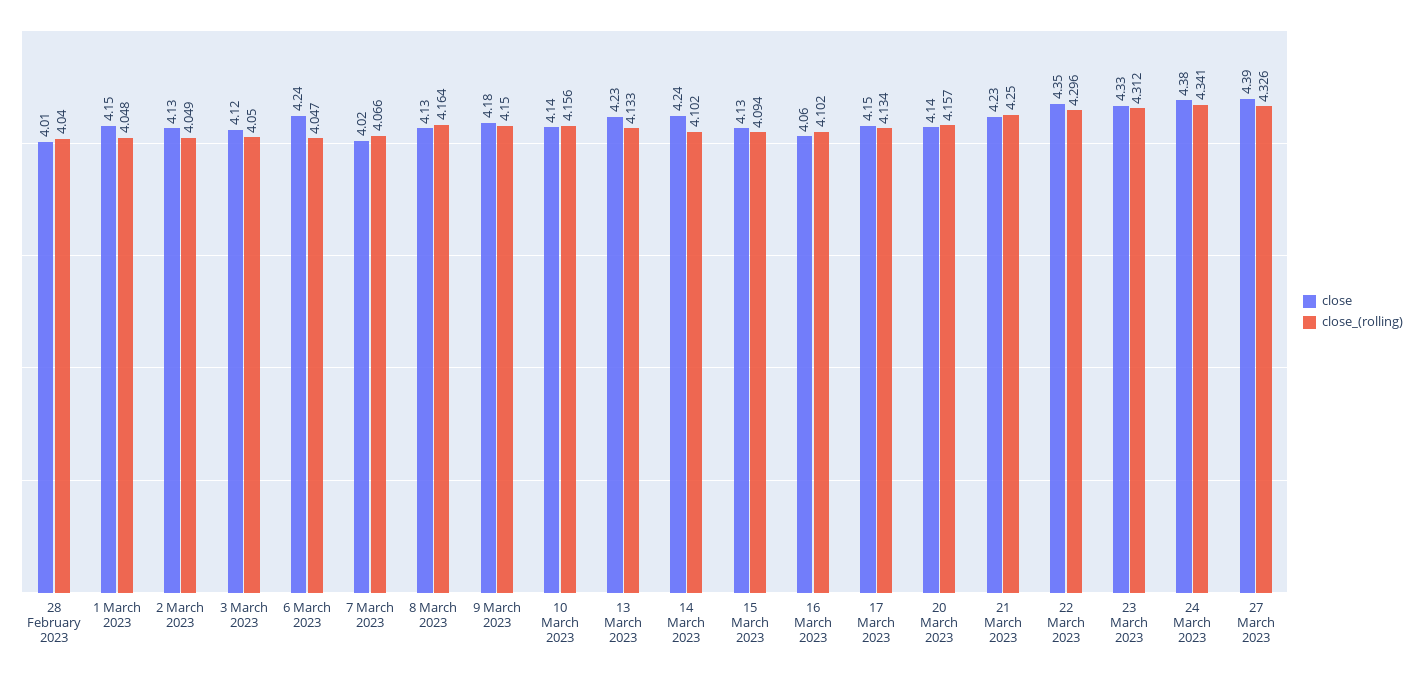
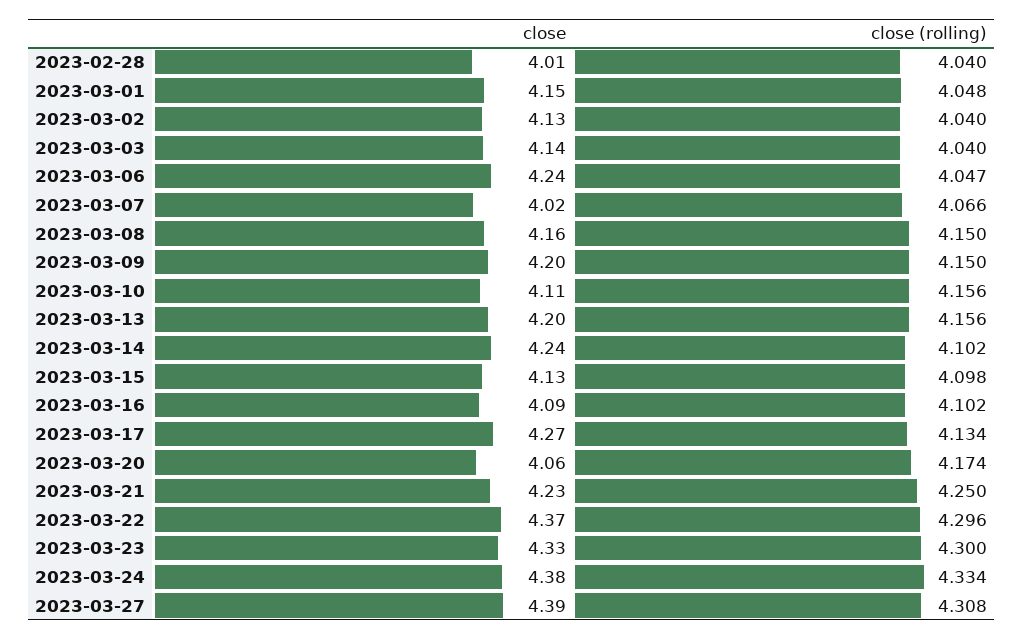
close_(rolling), 2 March 2023: 4.049 -> 4.04
close, 3 March 2023: 4.12 -> 4.14
close_(rolling), 3 March 2023: 4.05 -> 4.04
close, 8 March 2023: 4.13 -> 4.16
close_(rolling), 8 March 2023: 4.164 -> 4.15
close, 9 March 2023: 4.18 -> 4.2
close, 10 March 2023: 4.14 -> 4.11
close, 13 March 2023: 4.23 -> 4.2
close_(rolling), 13 March 2023: 4.133 -> 4.156
close_(rolling), 15 March 2023: 4.094 -> 4.098
close, 16 March 2023: 4.06 -> 4.09
close, 17 March 2023: 4.15 -> 4.27
close, 20 March 2023: 4.14 -> 4.06
close_(rolling), 20 March 2023: 4.157 -> 4.174
close, 22 March 2023: 4.35 -> 4.37
close_(rolling), 23 March 2023: 4.312 -> 4.3
close_(rolling), 24 March 2023: 4.341 -> 4.334
close_(rolling), 27 March 2023: 4.326 -> 4.308

